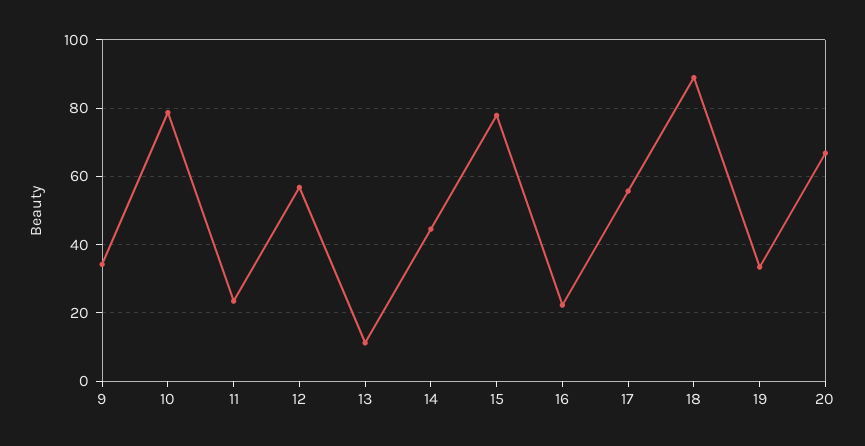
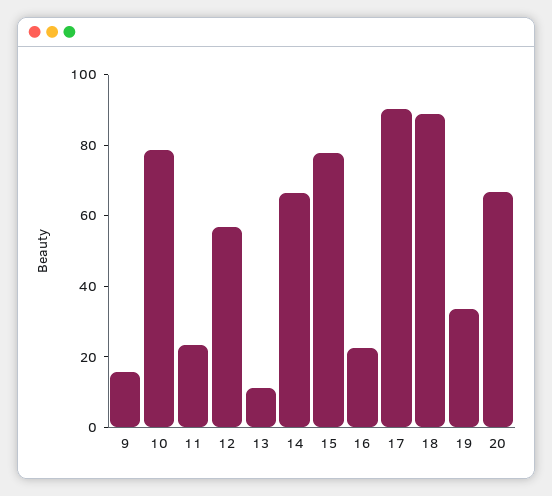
9: 34 -> 15
14: 44 -> 65
17: 56 -> 90

